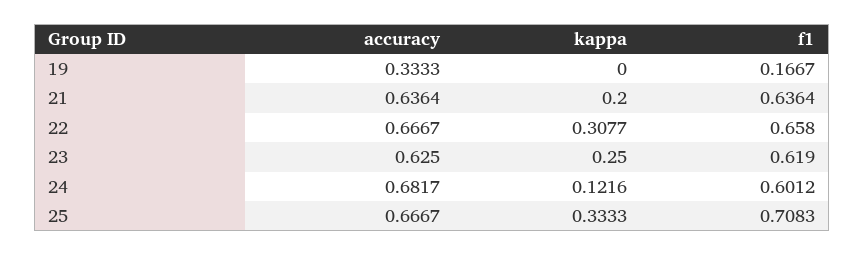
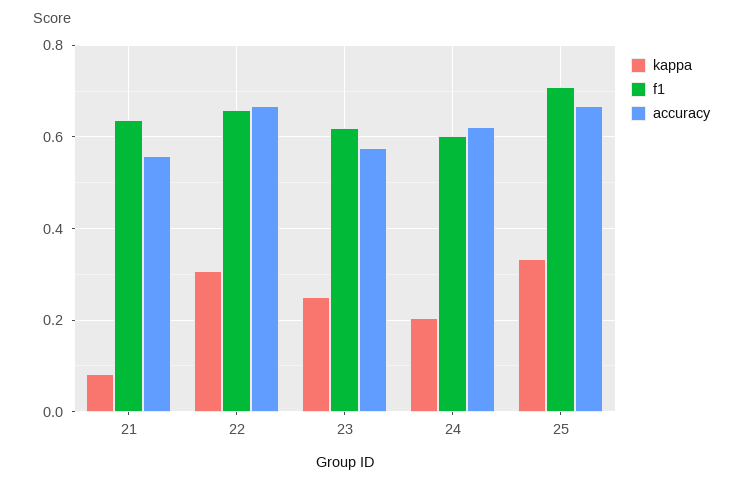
accuracy, 19: 0.3333 -> none
kappa, 19: 0 -> none
f1, 19: 0.1667 -> none
accuracy, 21: 0.6364 -> 0.56
kappa, 21: 0.2 -> 0.08
accuracy, 23: 0.625 -> 0.58
accuracy, 24: 0.6817 -> 0.62
kappa, 24: 0.1216 -> 0.2

